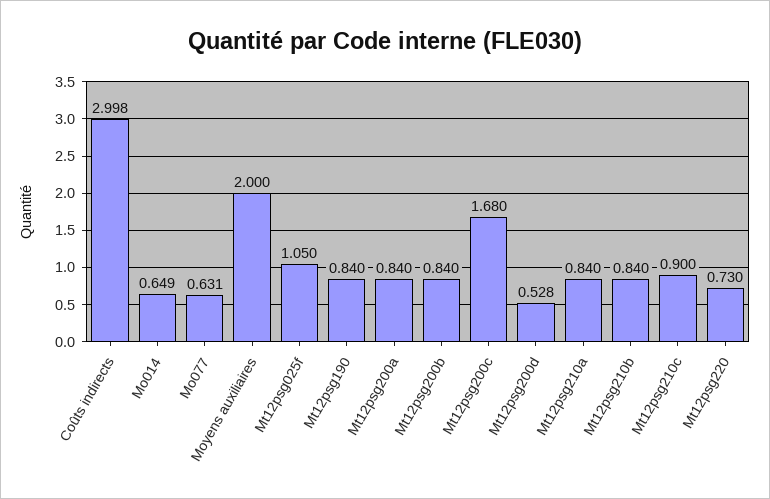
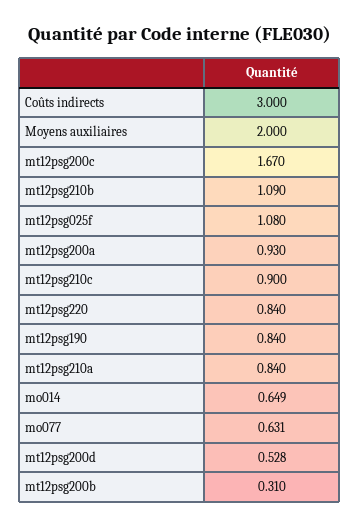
Coûts indirects: 2.998 -> 3
Mt12psg025f: 1.05 -> 1.08
Mt12psg200a: 0.84 -> 0.93
Mt12psg200b: 0.84 -> 0.31
Mt12psg200c: 1.68 -> 1.67
Mt12psg210b: 0.84 -> 1.09
Mt12psg220: 0.73 -> 0.84

